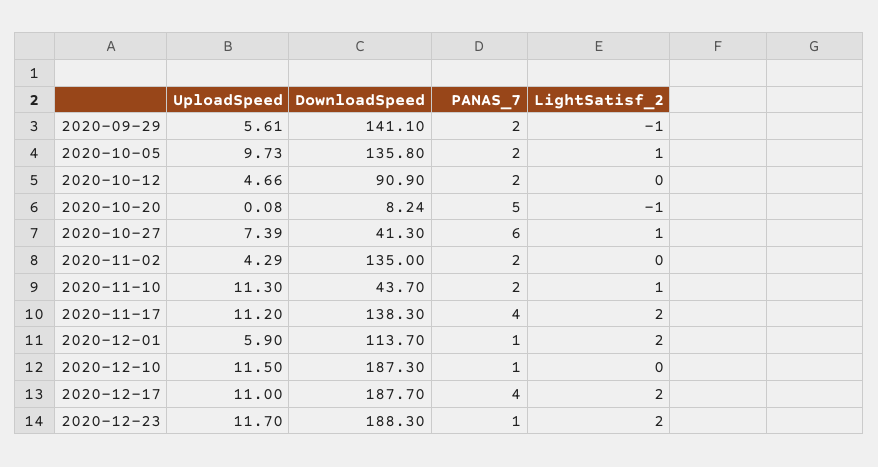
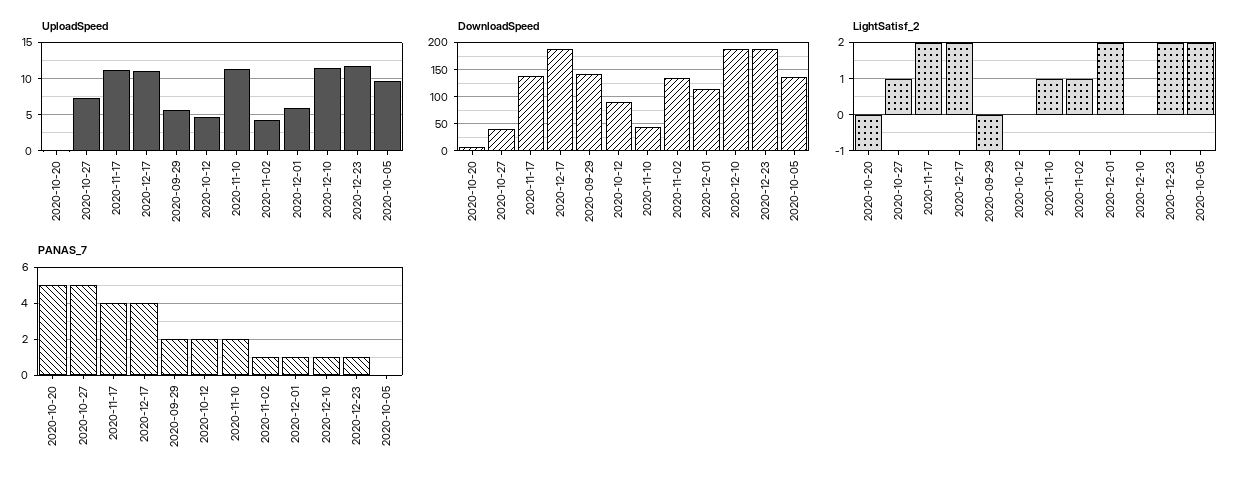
PANAS_7, 2020-10-05: 2 -> 0
LightSatisf_2, 2020-10-05: 1 -> 2
PANAS_7, 2020-10-27: 6 -> 5
PANAS_7, 2020-11-02: 2 -> 1
LightSatisf_2, 2020-11-02: 0 -> 1

